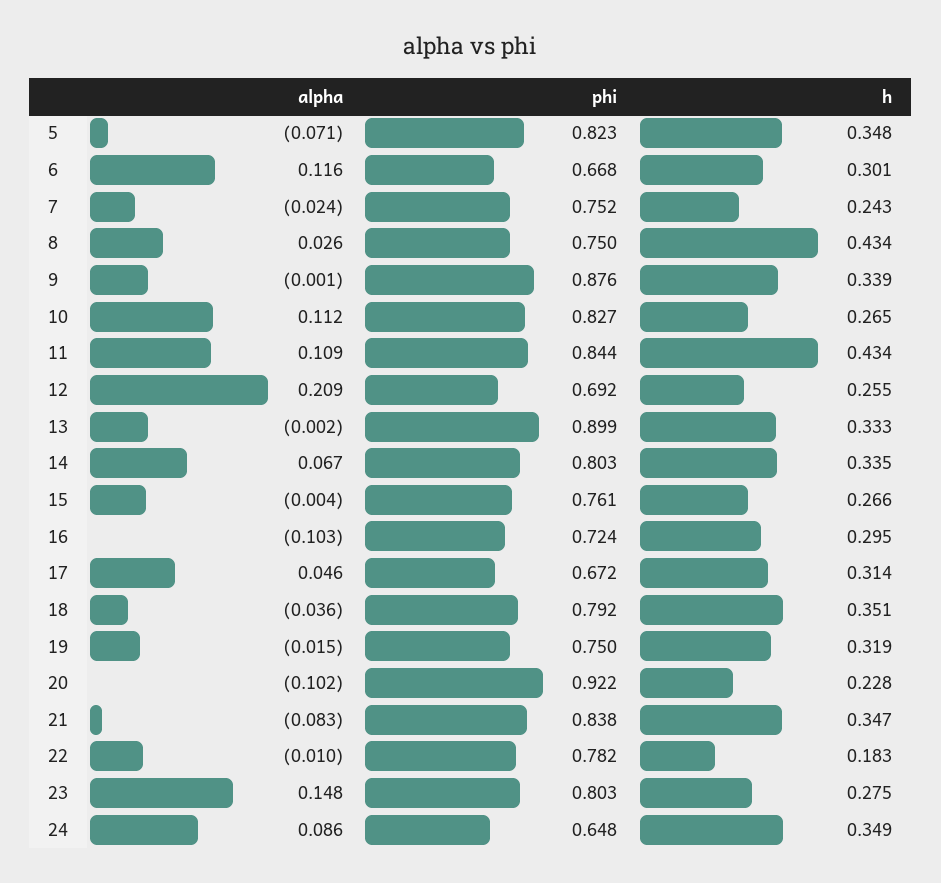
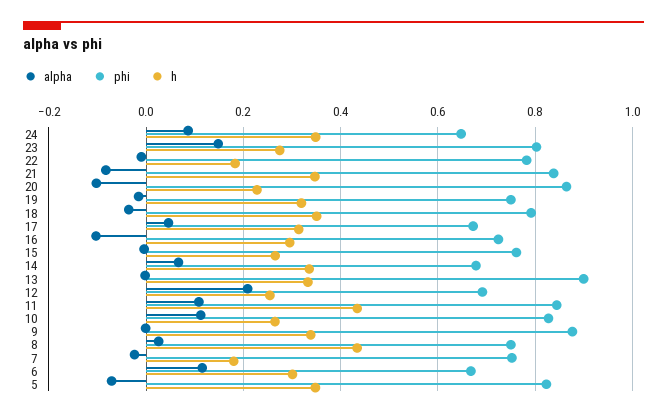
h, 7: 0.243 -> 0.18
phi, 14: 0.803 -> 0.68
phi, 20: 0.922 -> 0.86

